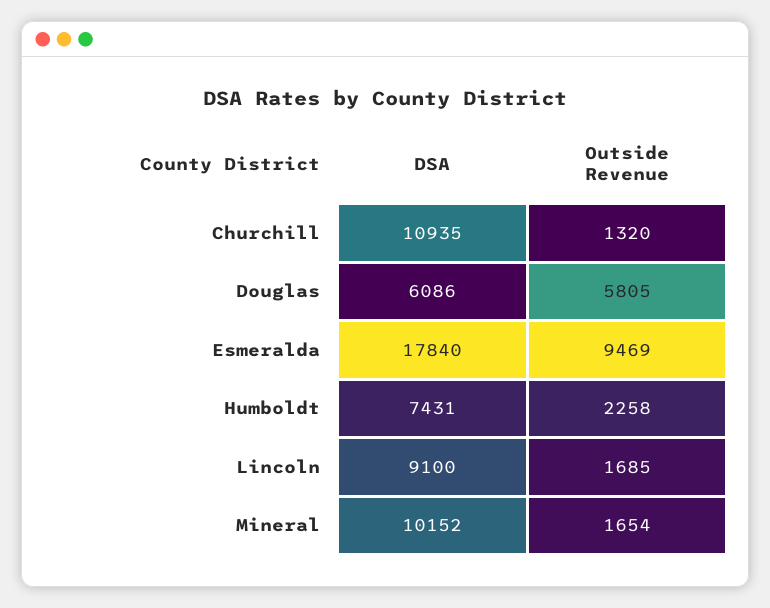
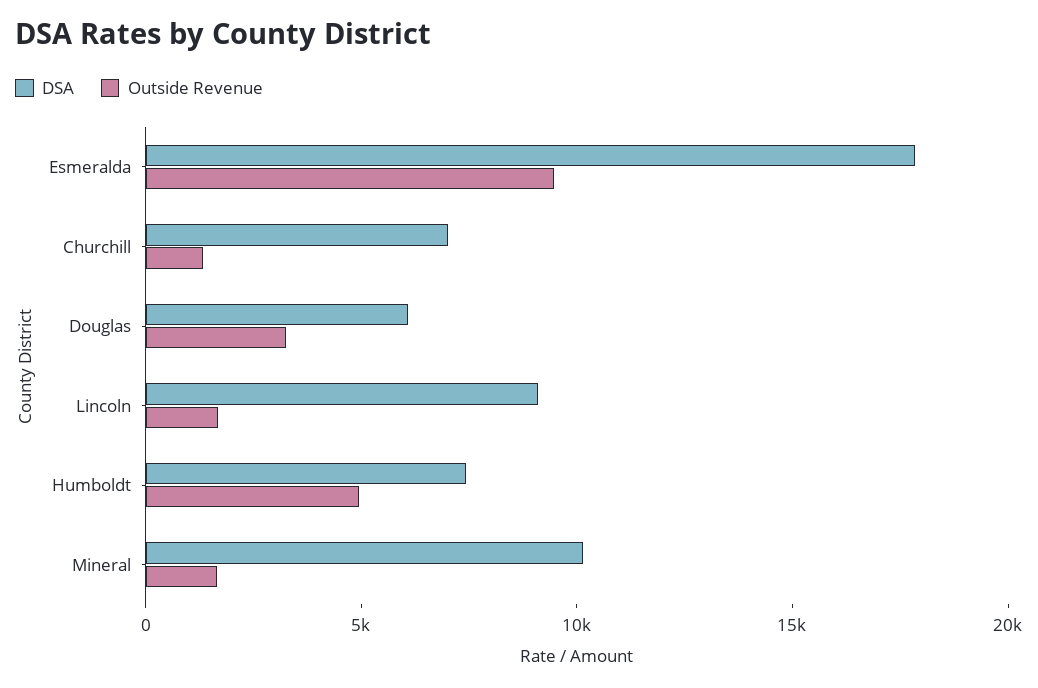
DSA, Churchill: 10935 -> 7000
Outside Revenue, Douglas: 5805 -> 3000
Outside Revenue, Humboldt: 2258 -> 5000

